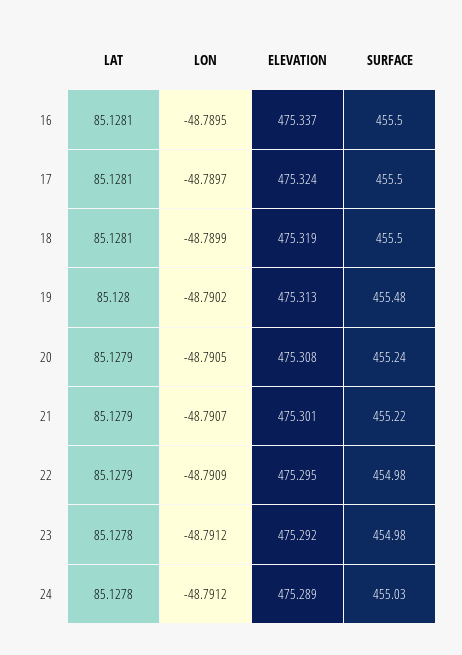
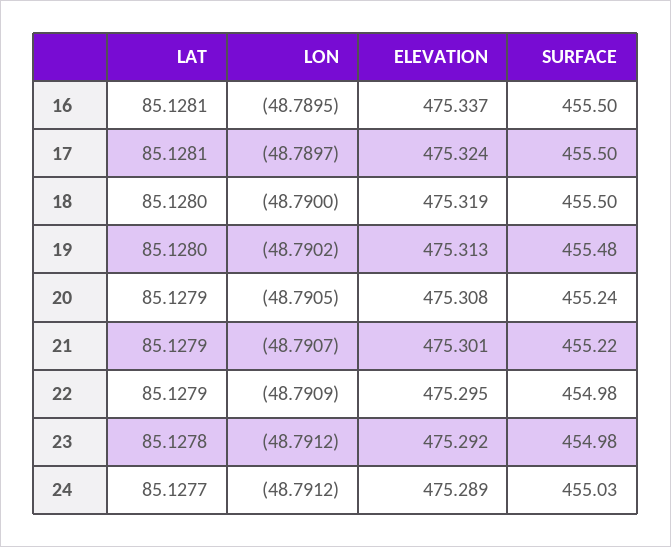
LAT, 18: 85.1281 -> 85.128
LON, 18: -48.7899 -> -48.79
LAT, 24: 85.1278 -> 85.1277

